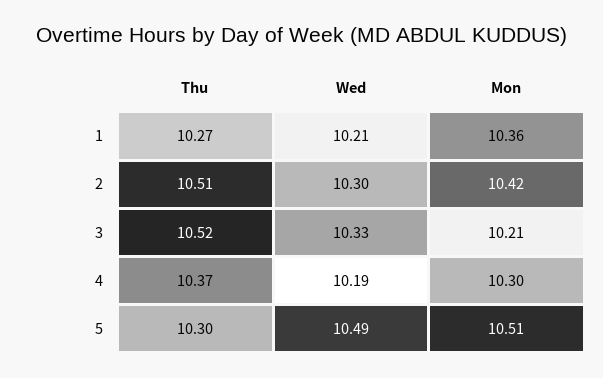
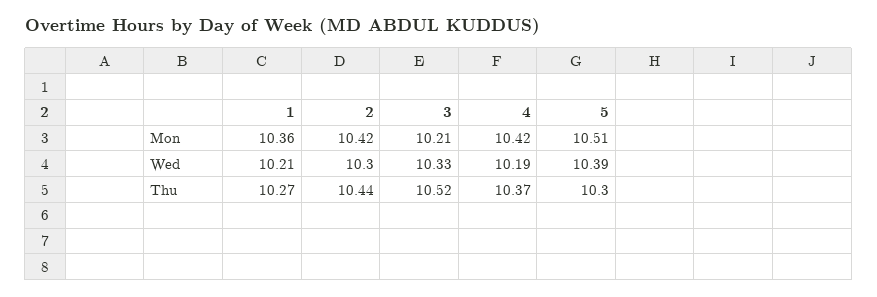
Thu, 2: 10.51 -> 10.44
Mon, 4: 10.3 -> 10.42
Wed, 5: 10.49 -> 10.39

